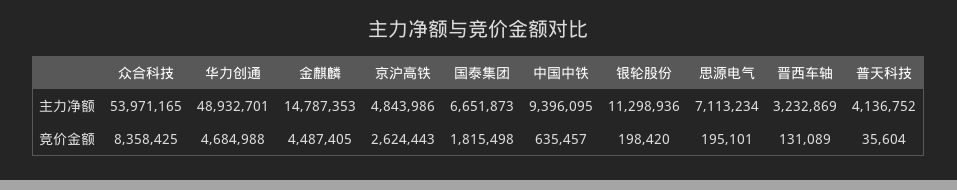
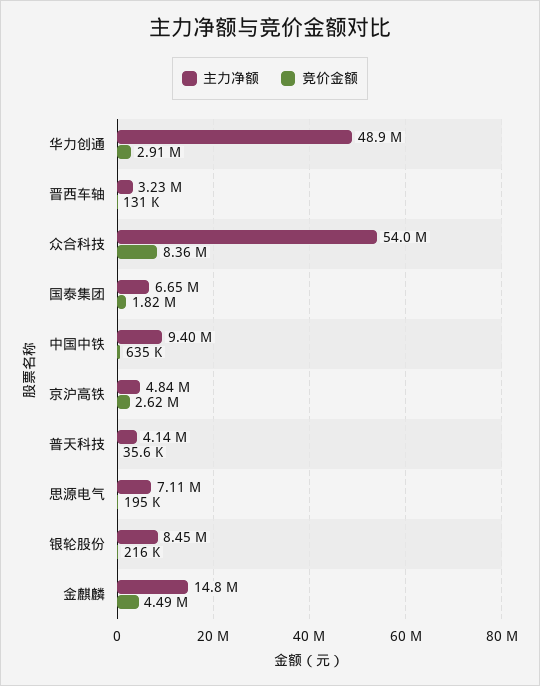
主力净额, 银轮股份: 11298936 -> 8450000
竞价金额, 华力创通: 4684988 -> 2910000
竞价金额, 银轮股份: 198420 -> 216000

